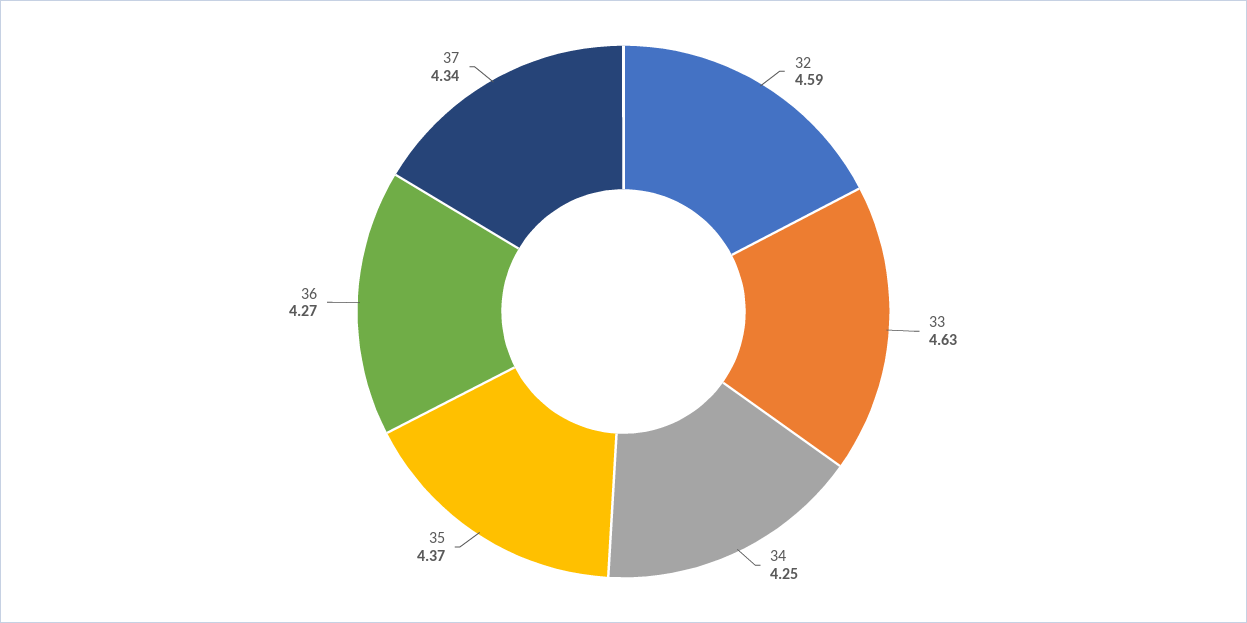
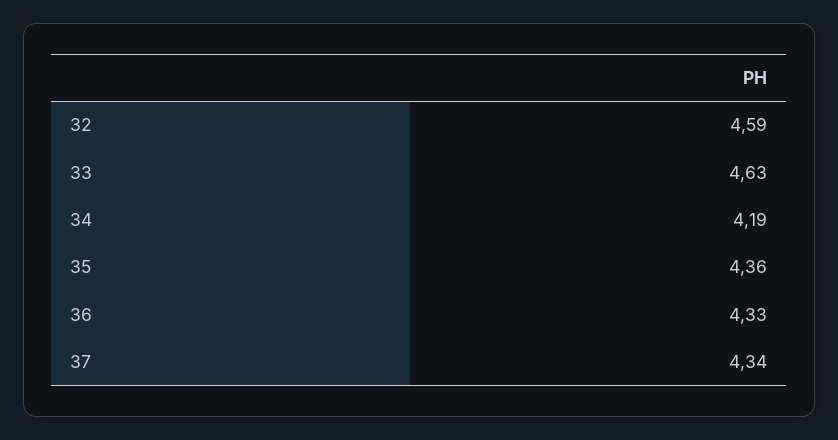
34: 4.25 -> 4.19
35: 4.37 -> 4.36
36: 4.27 -> 4.33

